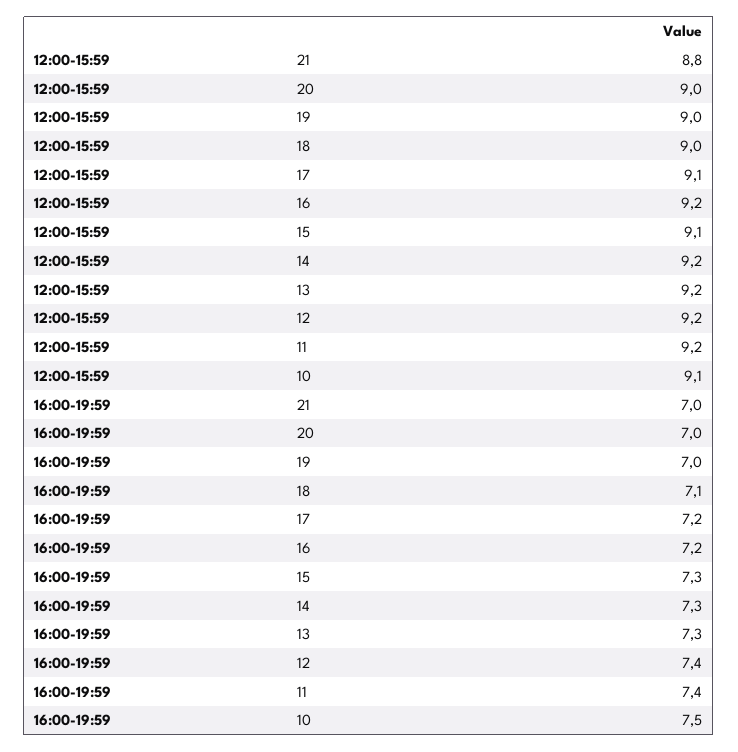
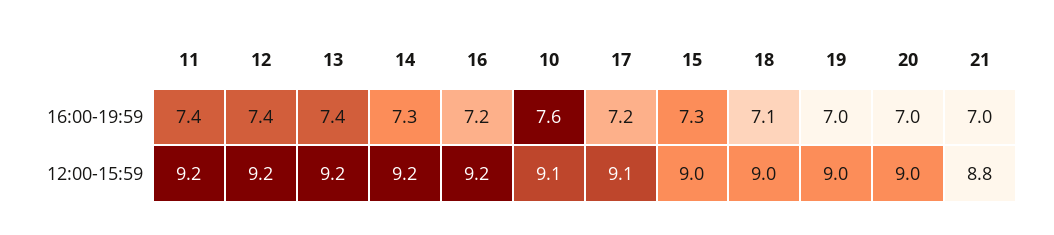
12:00-15:59, 15: 9.1 -> 9
16:00-19:59, 13: 7.3 -> 7.4
16:00-19:59, 10: 7.5 -> 7.6

